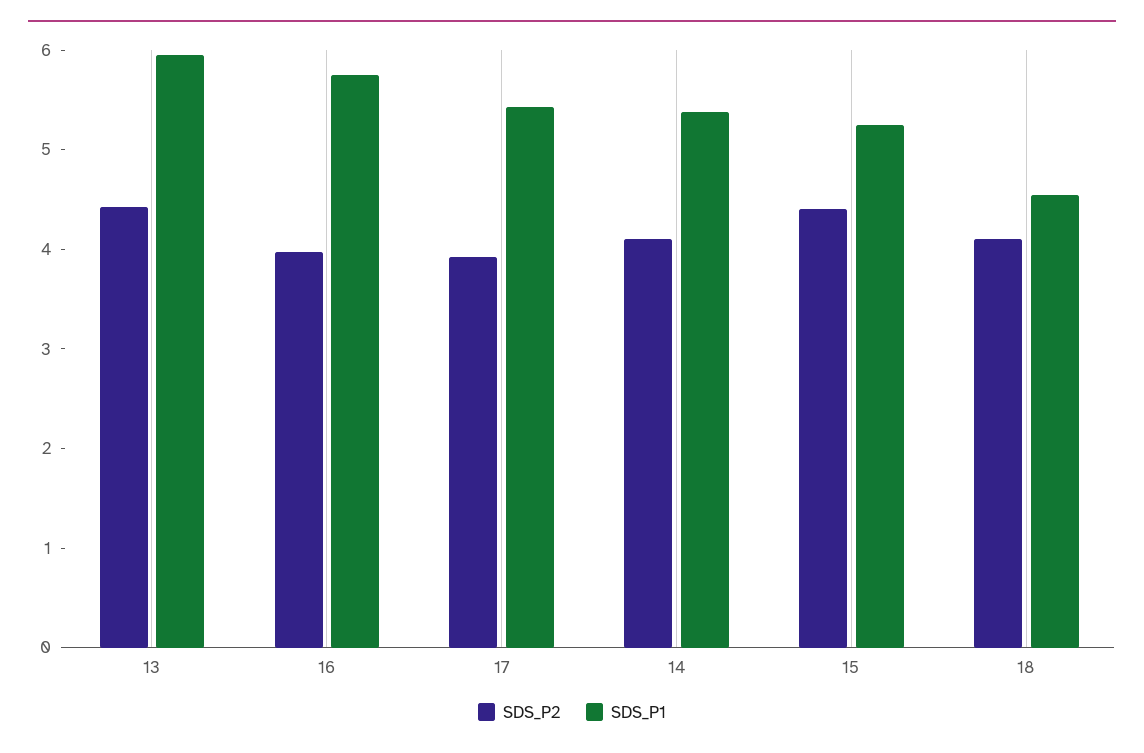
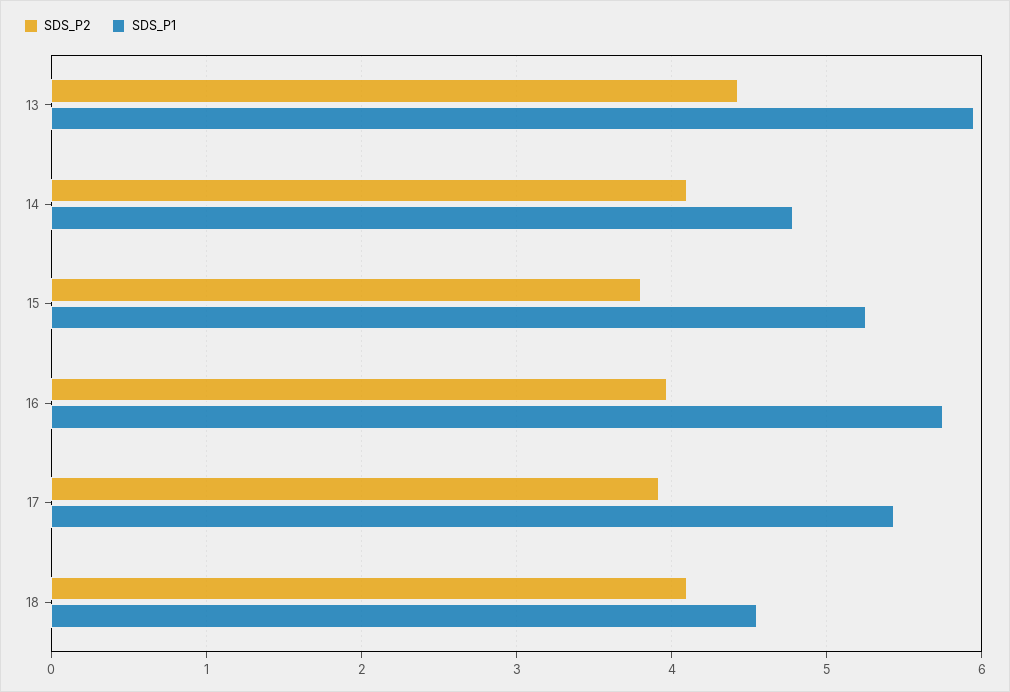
SDS_P1, 14: 5.4 -> 4.8
SDS_P2, 15: 4.4 -> 3.8

